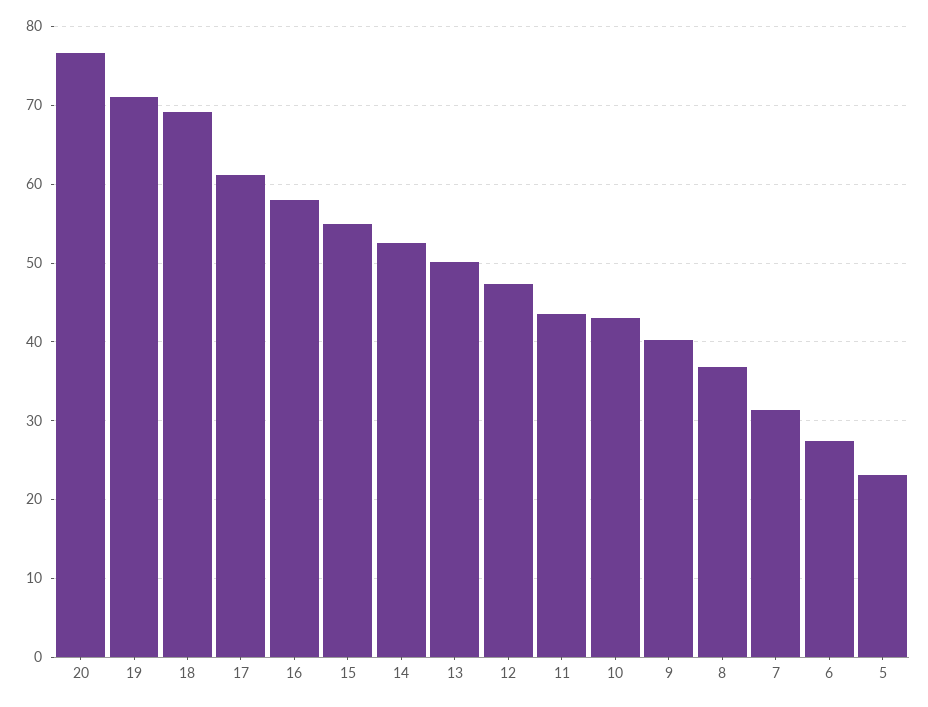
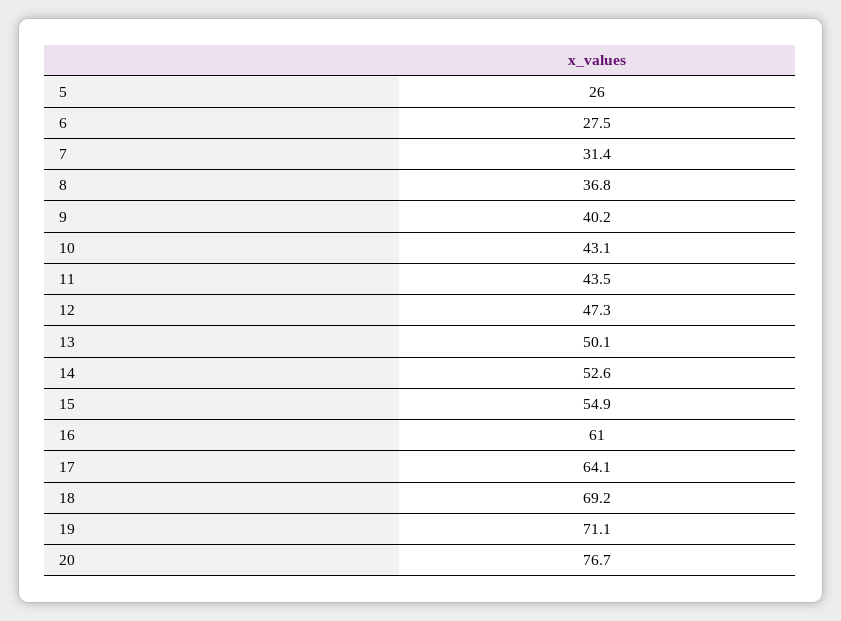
17: 61 -> 64.1
16: 58 -> 61
5: 23 -> 26

